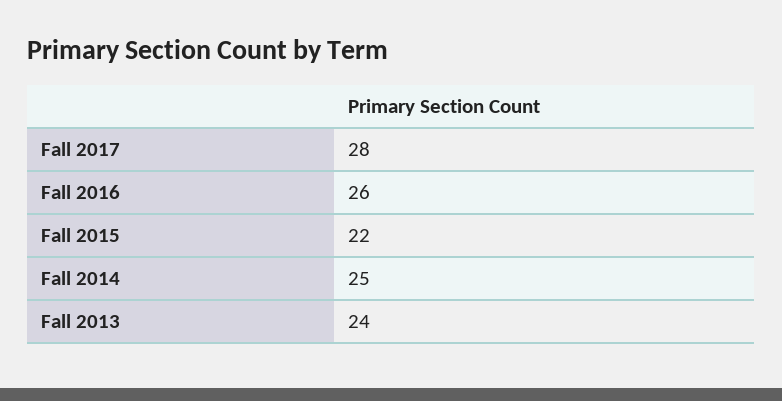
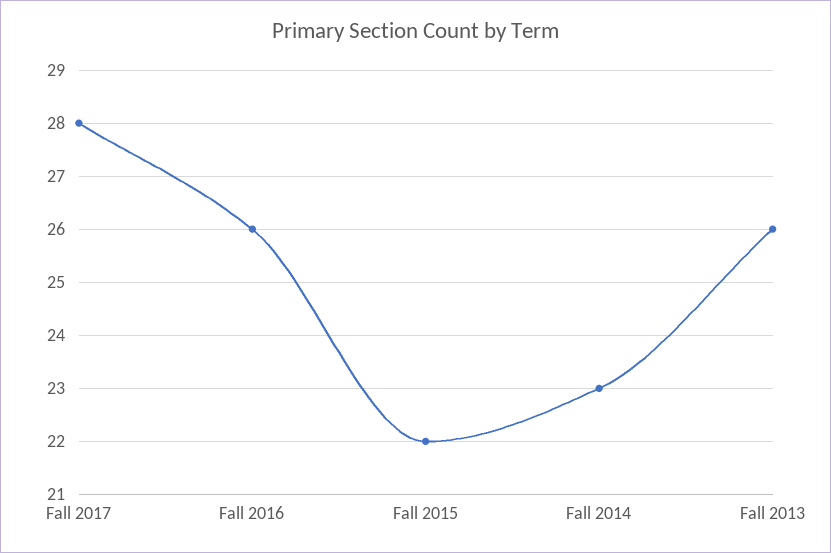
Fall 2014: 25 -> 23
Fall 2013: 24 -> 26

